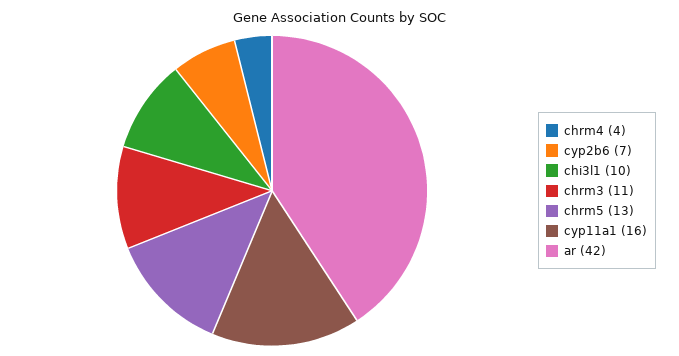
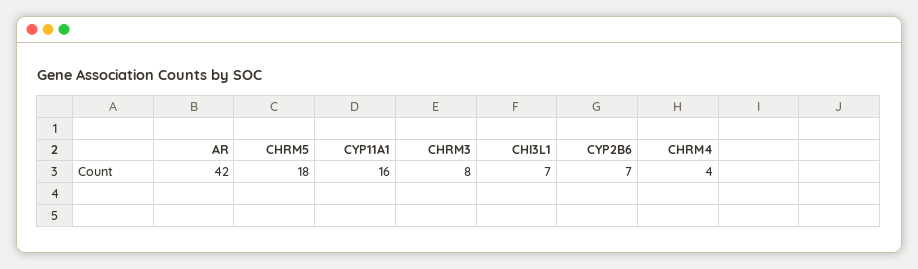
chi3l1: 10 -> 7
chrm3: 11 -> 8
chrm5: 13 -> 18

